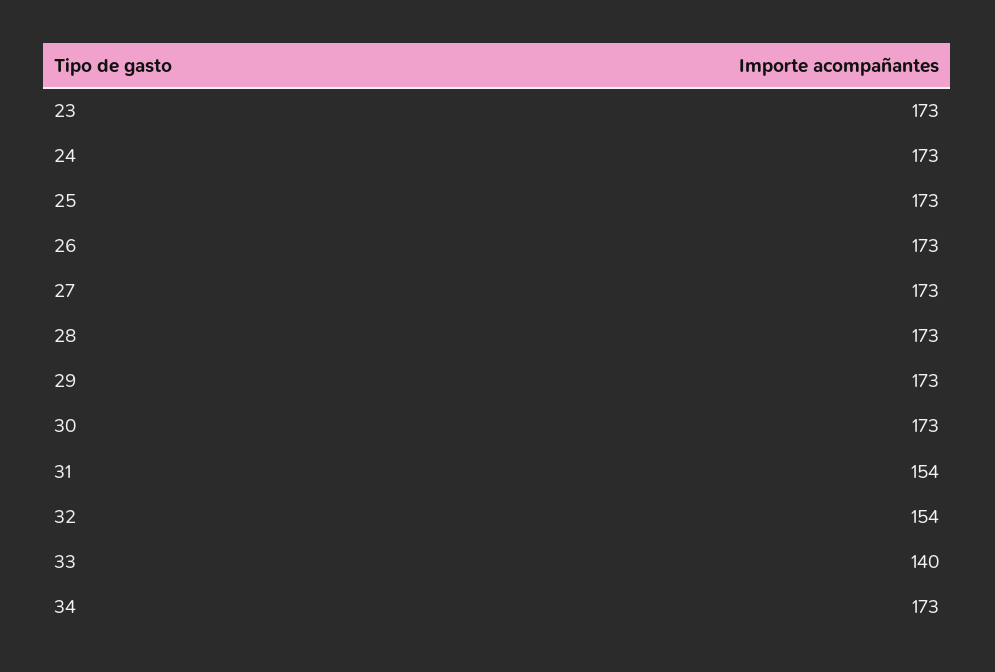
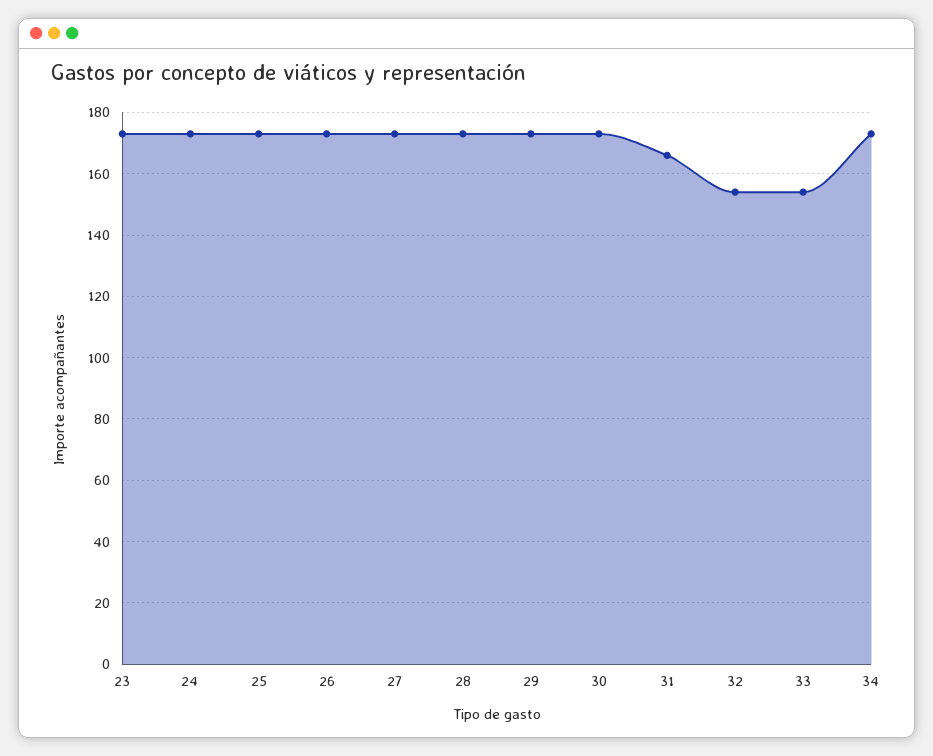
31: 154 -> 165
33: 140 -> 155

